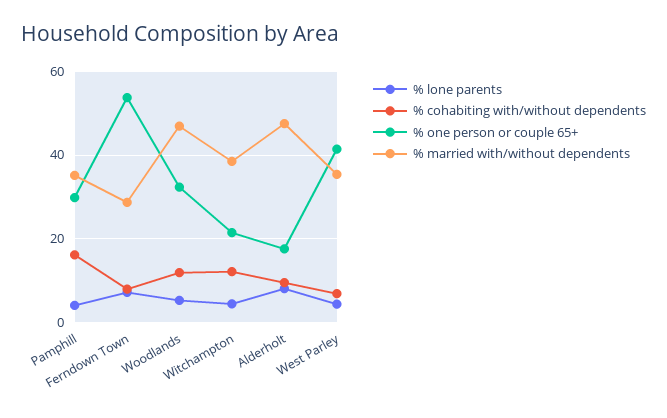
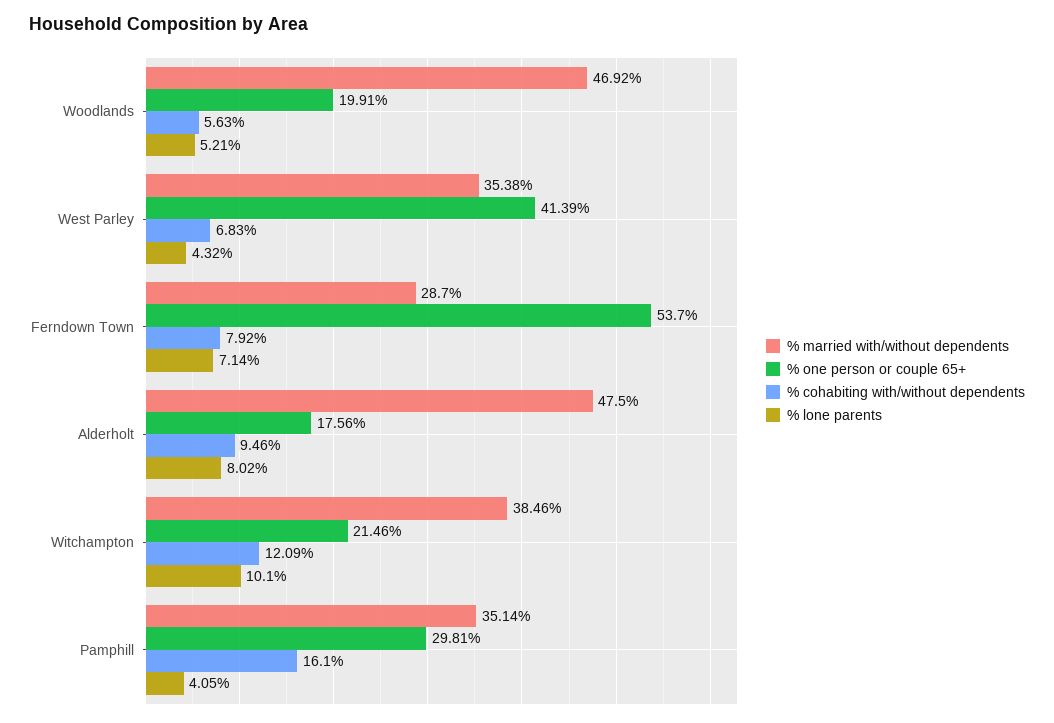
% cohabiting with/without dependents, Woodlands: 12 -> 5.63
% one person or couple 65+, Woodlands: 32 -> 19.91
% lone parents, Witchampton: 4 -> 10.1

